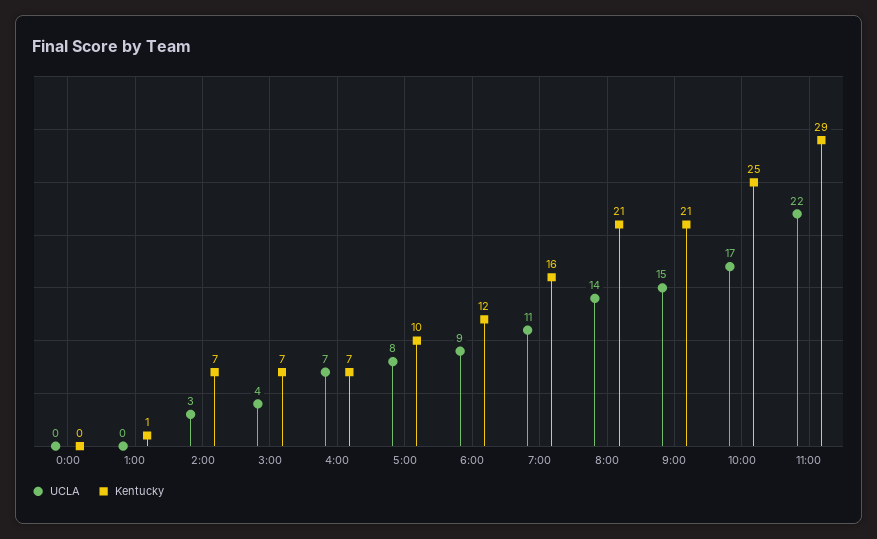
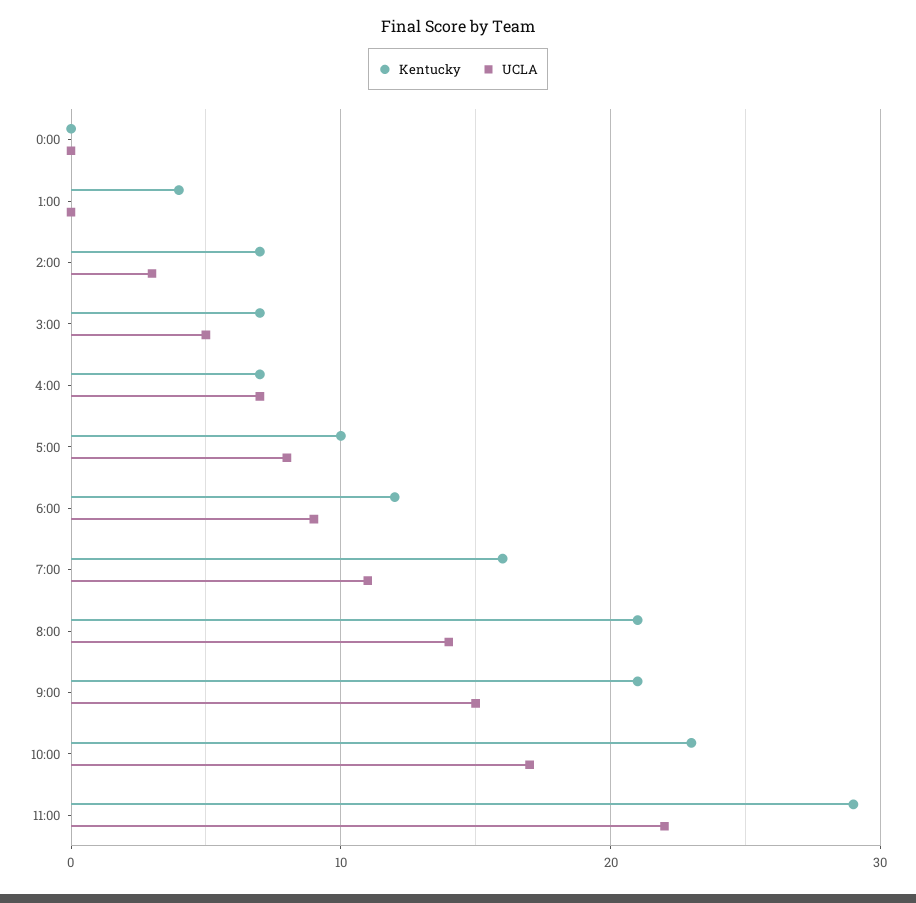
Kentucky, 1:00: 1 -> 4
UCLA, 3:00: 4 -> 5
Kentucky, 10:00: 25 -> 23

